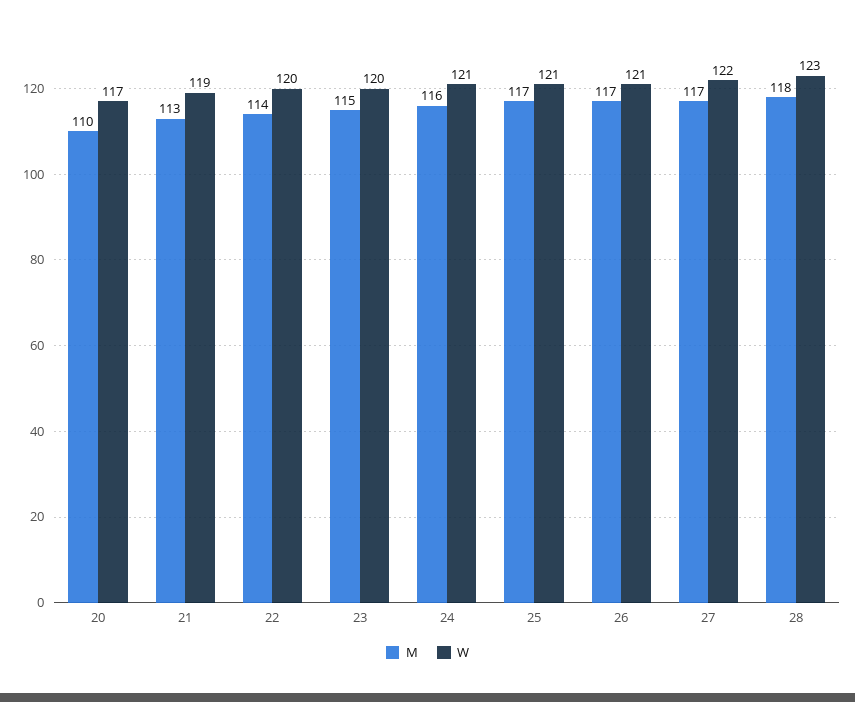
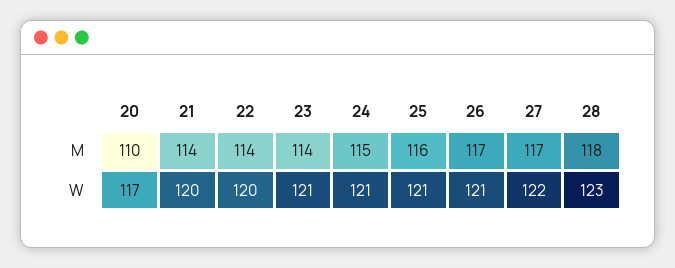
M, 21: 113 -> 114
W, 21: 119 -> 120
M, 23: 115 -> 114
W, 23: 120 -> 121
M, 24: 116 -> 115
M, 25: 117 -> 116

